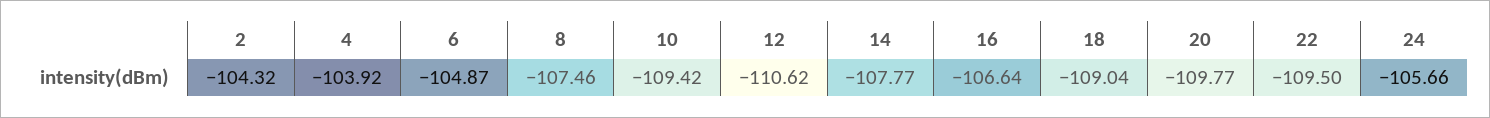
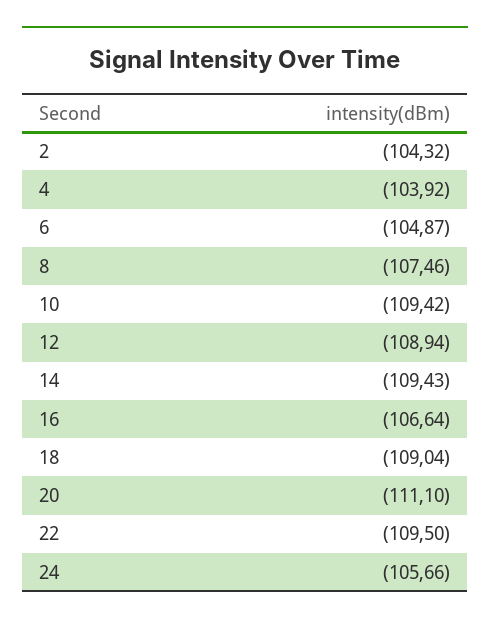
12: -110.62 -> -108.94
14: -107.77 -> -109.43
20: -109.77 -> -111.1

